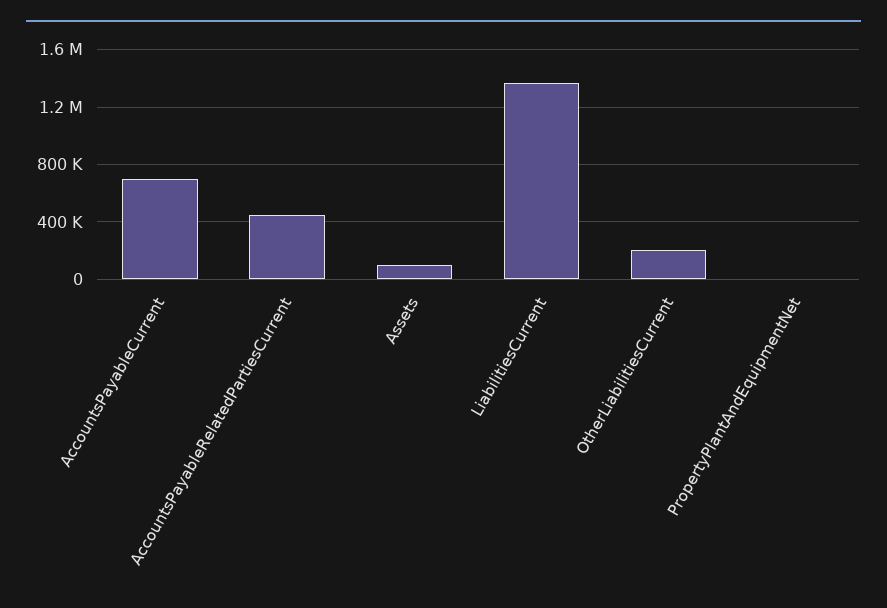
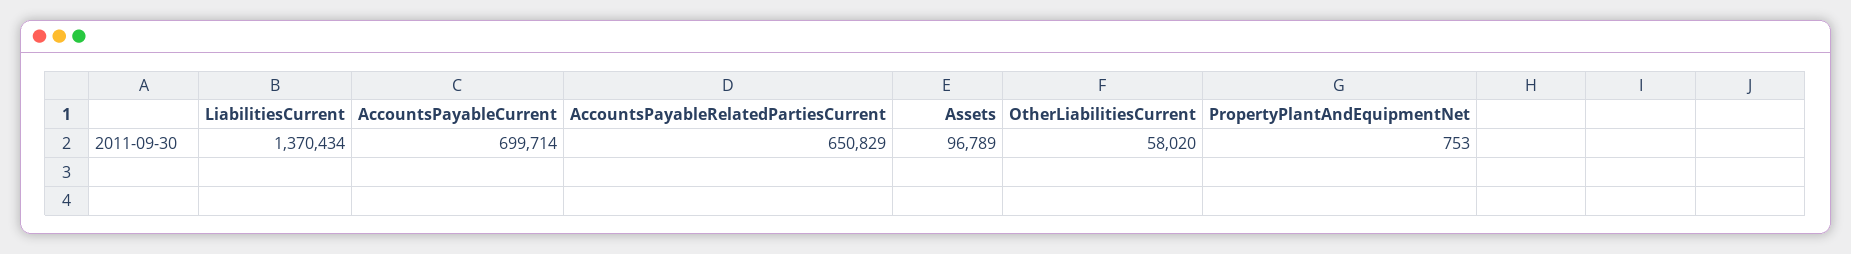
AccountsPayableRelatedPartiesCurrent: 450000 -> 650829
OtherLiabilitiesCurrent: 200000 -> 58020

